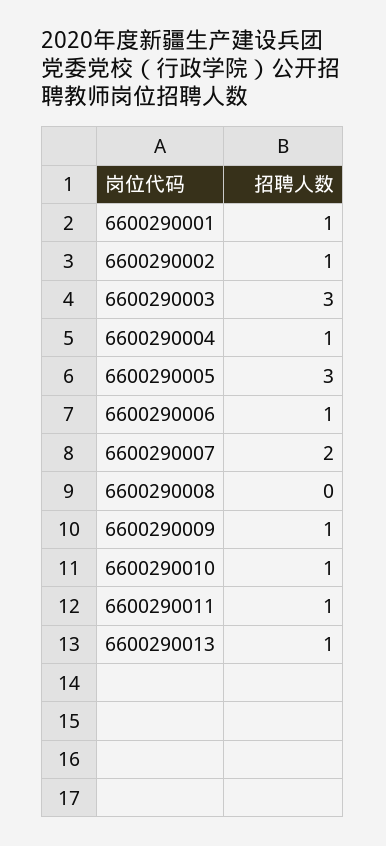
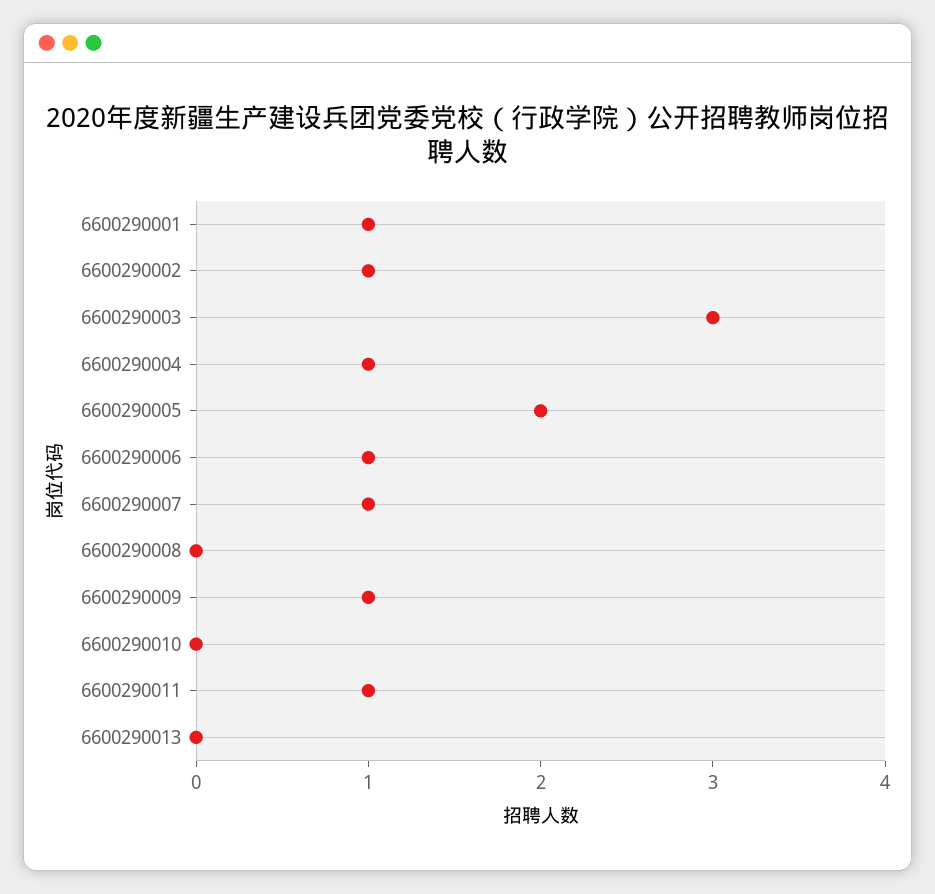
6600290005: 3 -> 2
6600290007: 2 -> 1
6600290010: 1 -> 0
6600290013: 1 -> 0

